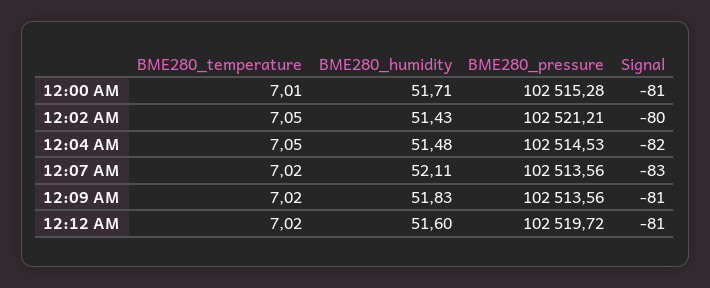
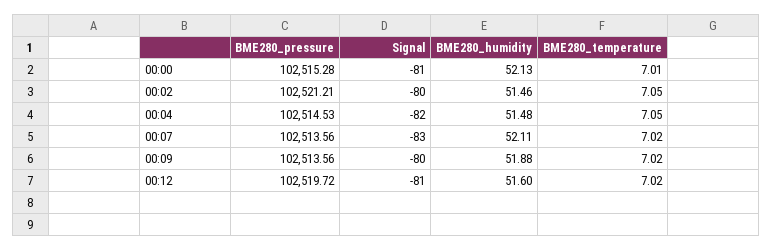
BME280_humidity, 12:00 AM: 51.71 -> 52.13
BME280_humidity, 12:02 AM: 51.43 -> 51.46
BME280_humidity, 12:09 AM: 51.83 -> 51.88
Signal, 12:09 AM: -81 -> -80

